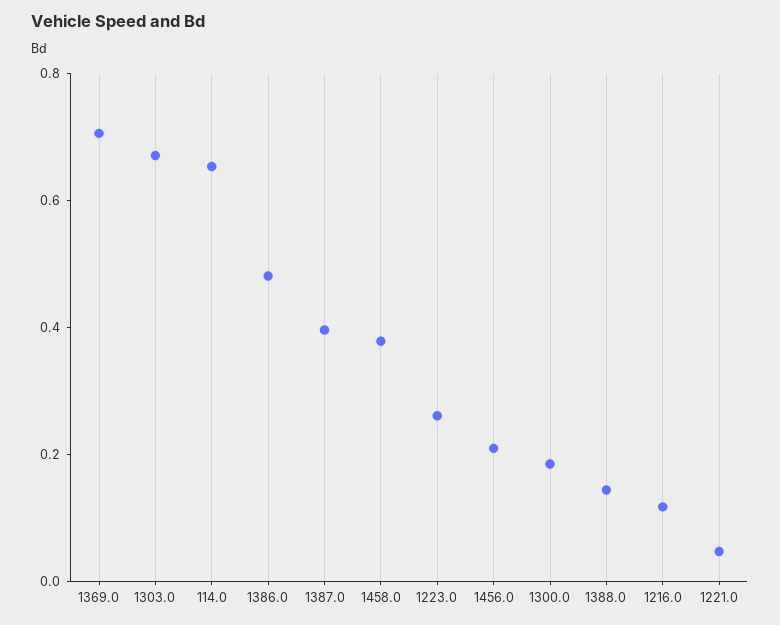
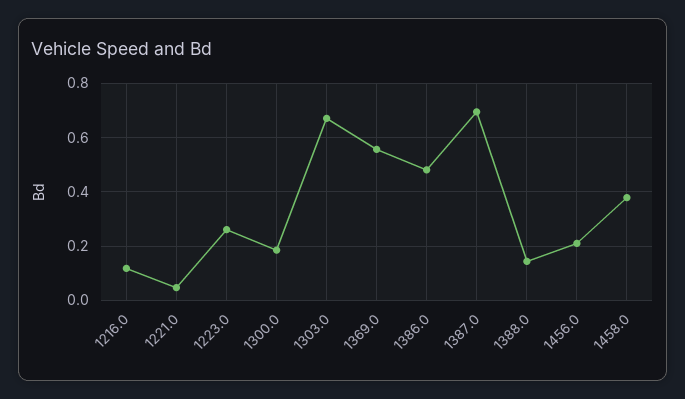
1369.0: 0.7 -> 0.55
114.0: 0.65 -> none
1387.0: 0.4 -> 0.7

